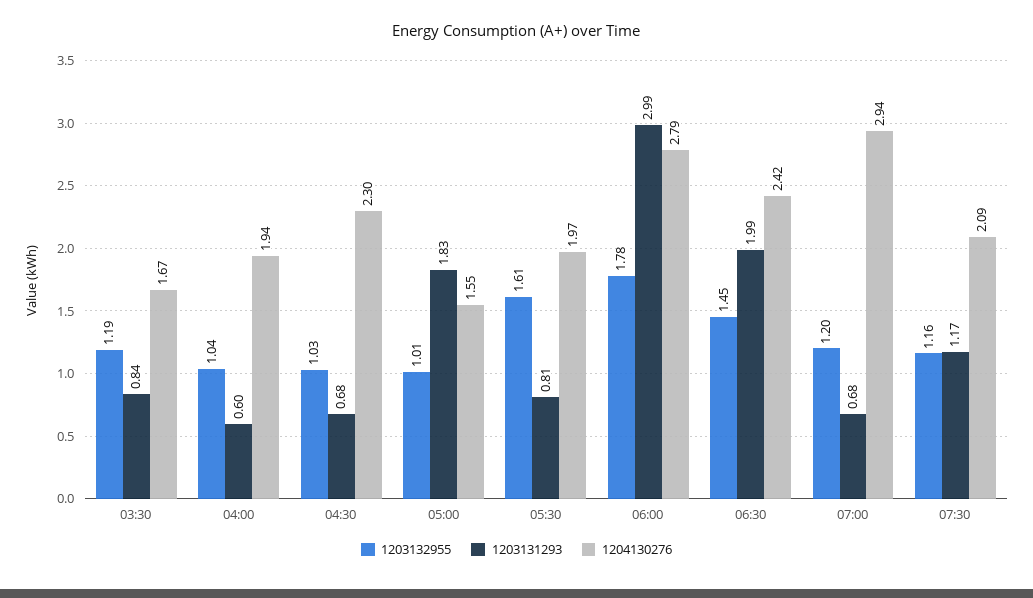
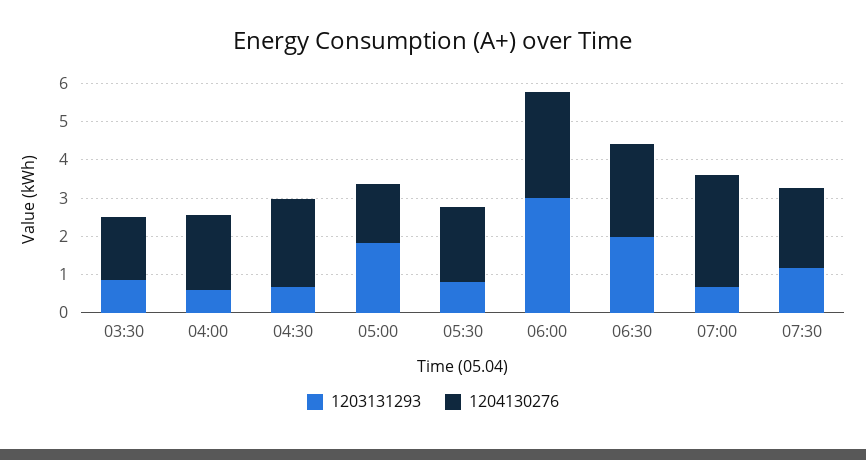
1203132955, 03:30: 1.19 -> none
1203132955, 04:00: 1.04 -> none
1203132955, 04:30: 1.03 -> none
1203132955, 05:00: 1.01 -> none
1203132955, 05:30: 1.61 -> none
1203132955, 06:00: 1.78 -> none
1203132955, 06:30: 1.45 -> none
1203132955, 07:00: 1.2 -> none
1203132955, 07:30: 1.16 -> none

